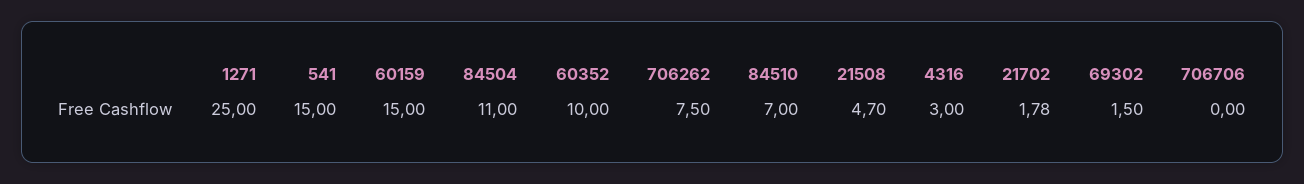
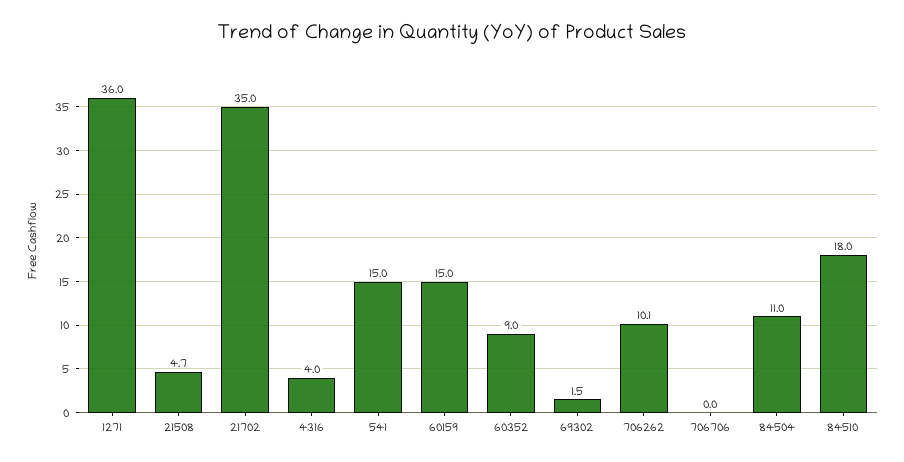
1271: 25 -> 36
60352: 10 -> 9
706262: 7.5 -> 10.1
84510: 7 -> 18
4316: 3 -> 4
21702: 1.78 -> 35

